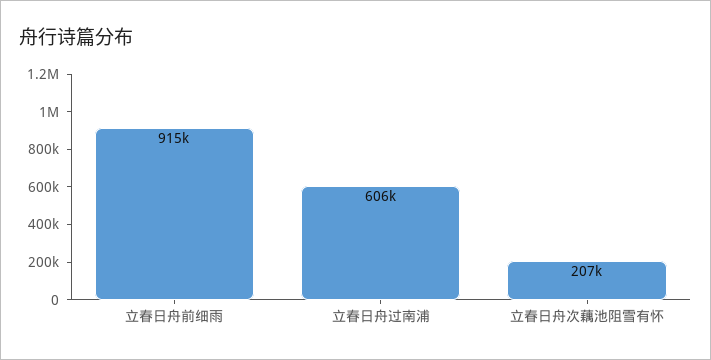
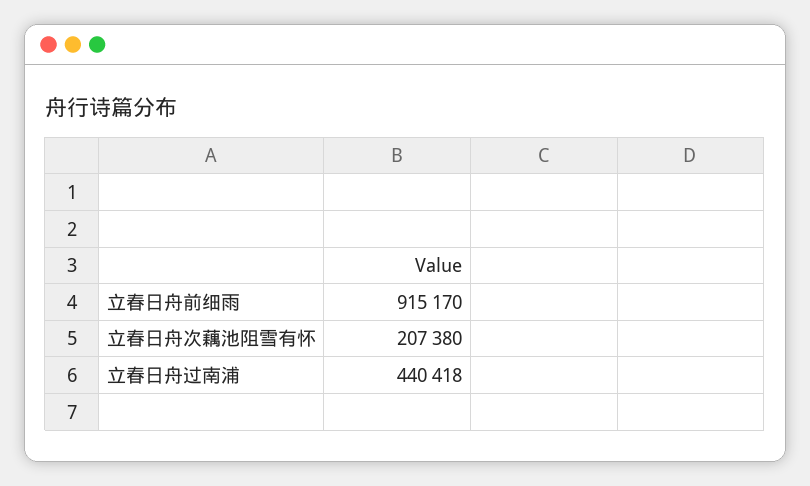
立春日舟过南浦: 606000 -> 440418

